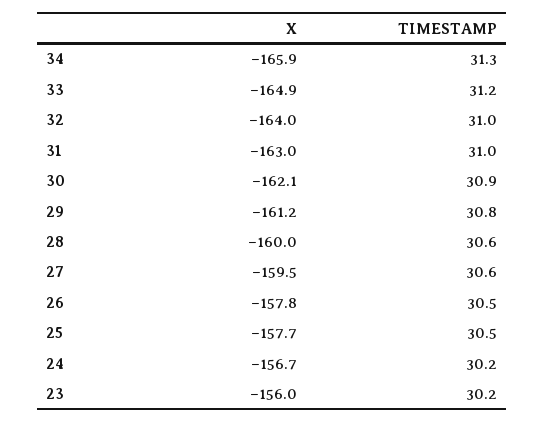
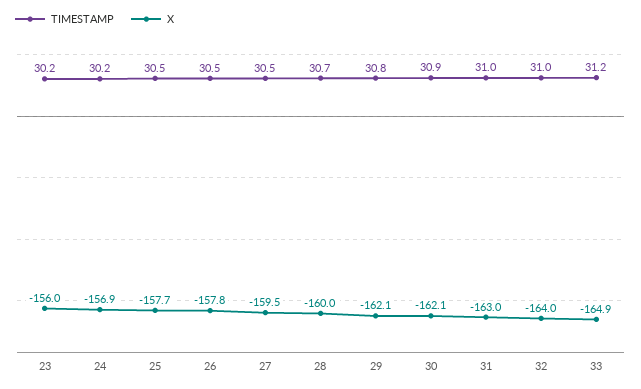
X, 34: -165.9 -> none
TIMESTAMP, 34: 31.3 -> none
X, 29: -161.2 -> -162.1
TIMESTAMP, 28: 30.6 -> 30.7
TIMESTAMP, 27: 30.6 -> 30.5
X, 24: -156.7 -> -156.9

